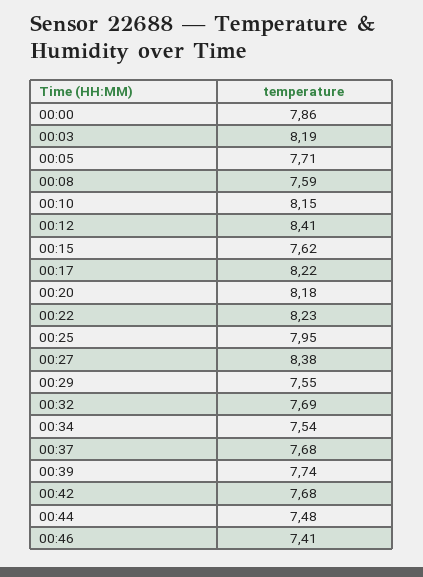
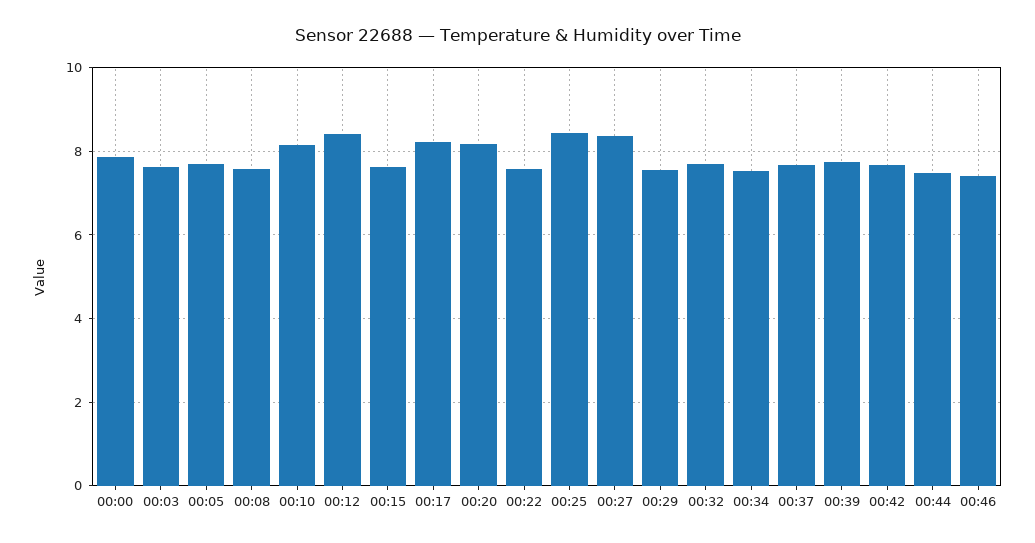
00:03: 8.19 -> 7.6
00:22: 8.23 -> 7.6
00:25: 7.95 -> 8.4

